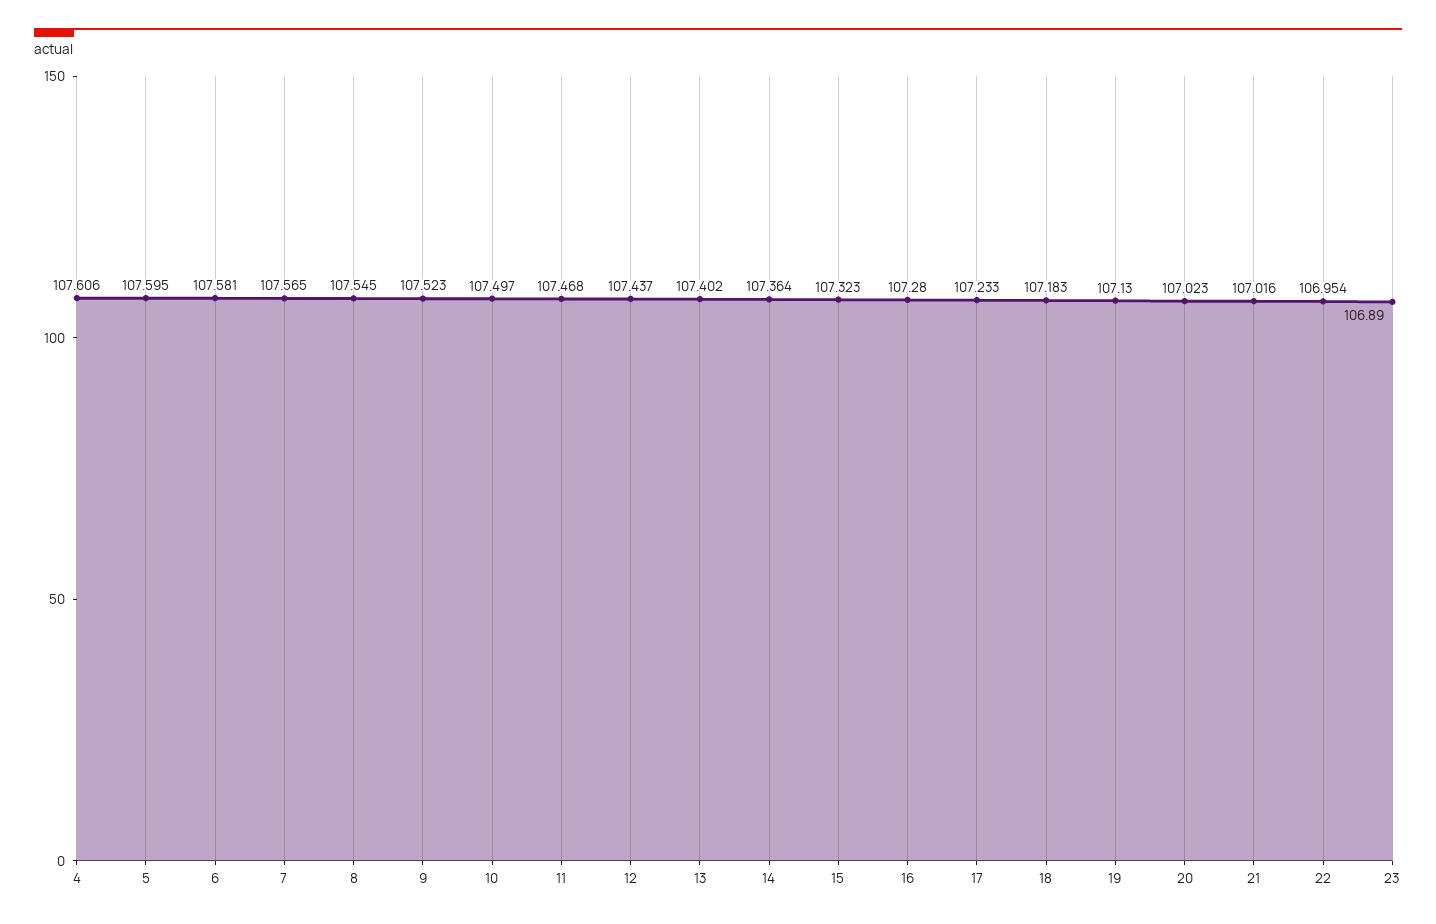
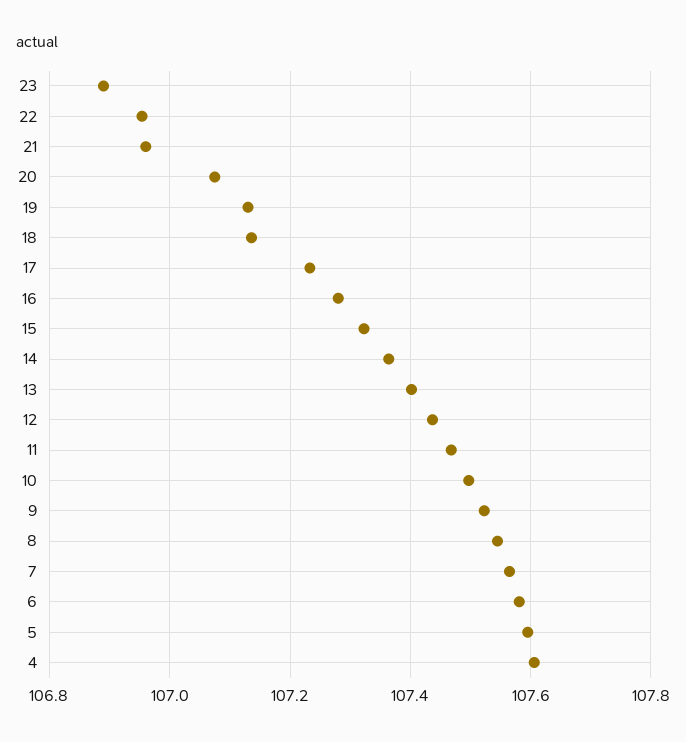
18: 107.183 -> 107.14
20: 107.023 -> 107.08
21: 107.016 -> 106.96

